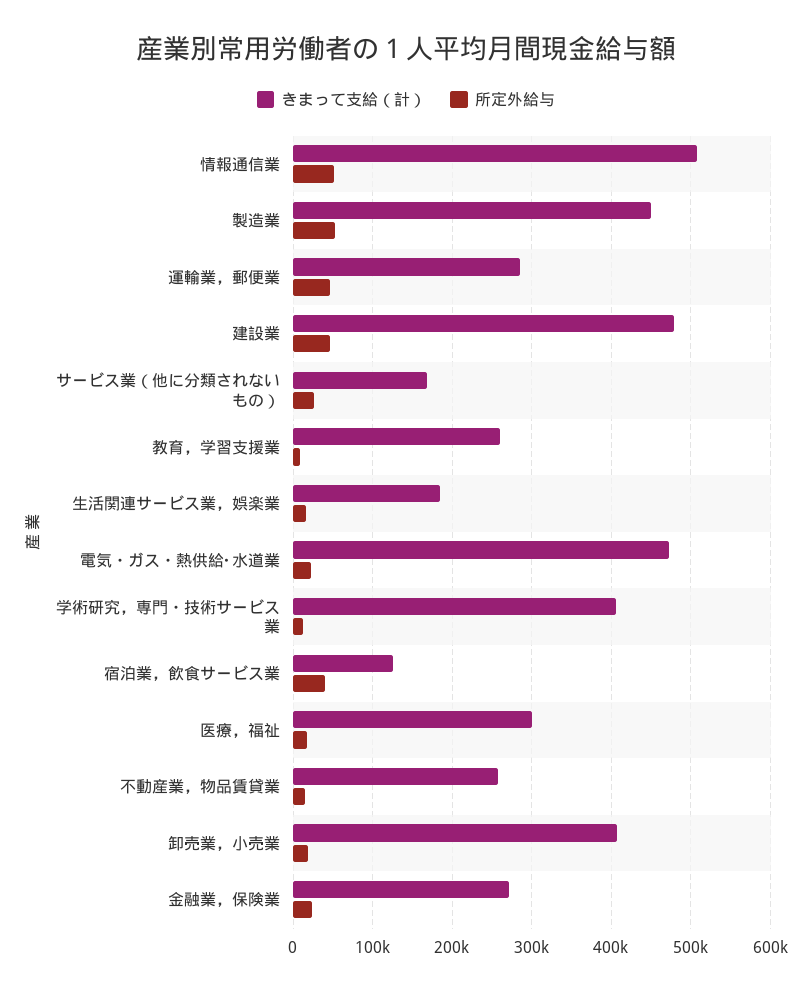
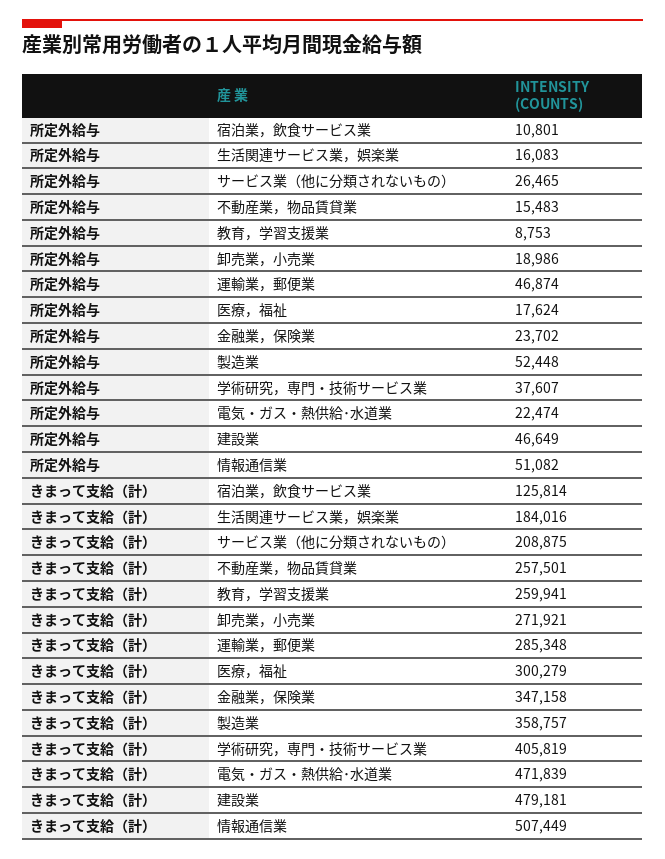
きまって支給（計）, 製造業: 450000 -> 358757
きまって支給（計）, サービス業（他に分類されないもの）: 170000 -> 208875
所定外給与, 学術研究，専門・技術サービス業: 10000 -> 37607
所定外給与, 宿泊業，飲食サービス業: 40000 -> 10801
きまって支給（計）, 卸売業，小売業: 410000 -> 271921
きまって支給（計）, 金融業，保険業: 270000 -> 347158

